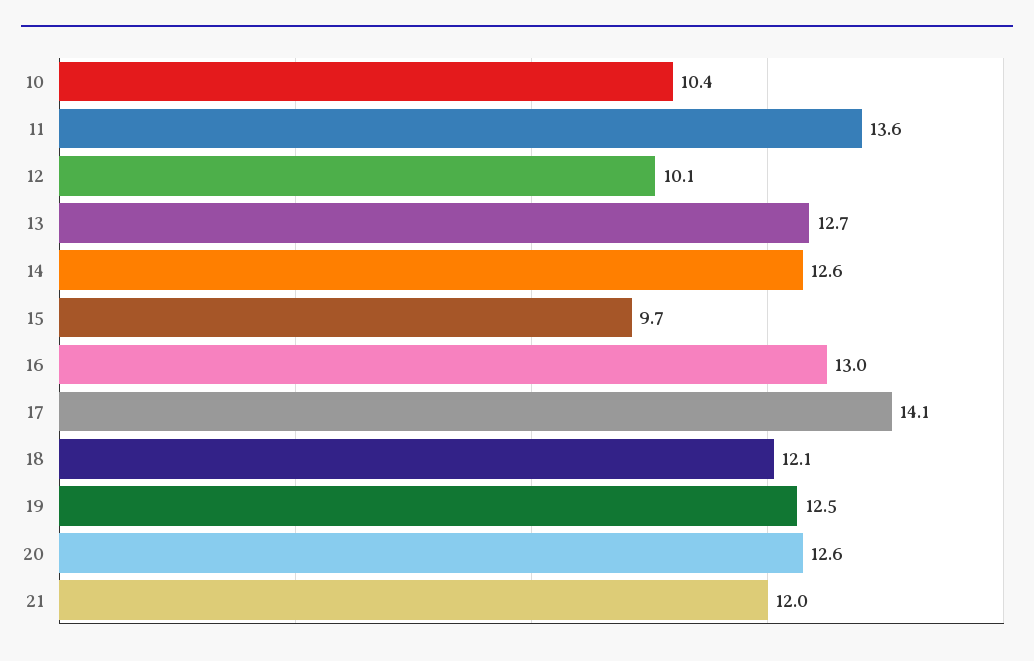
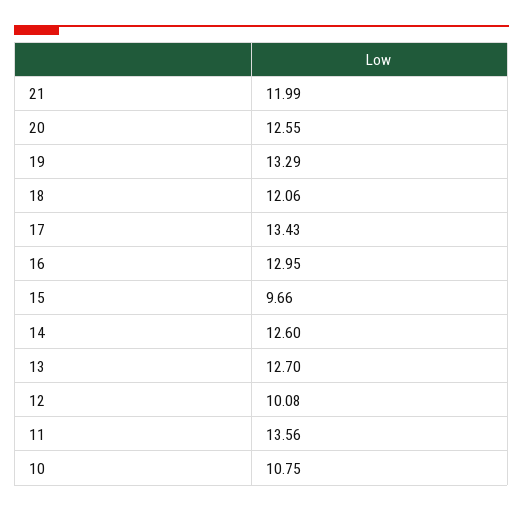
10: 10.4 -> 10.75
17: 14.1 -> 13.43
19: 12.5 -> 13.29

